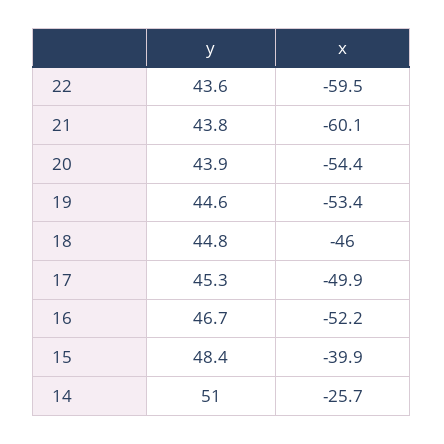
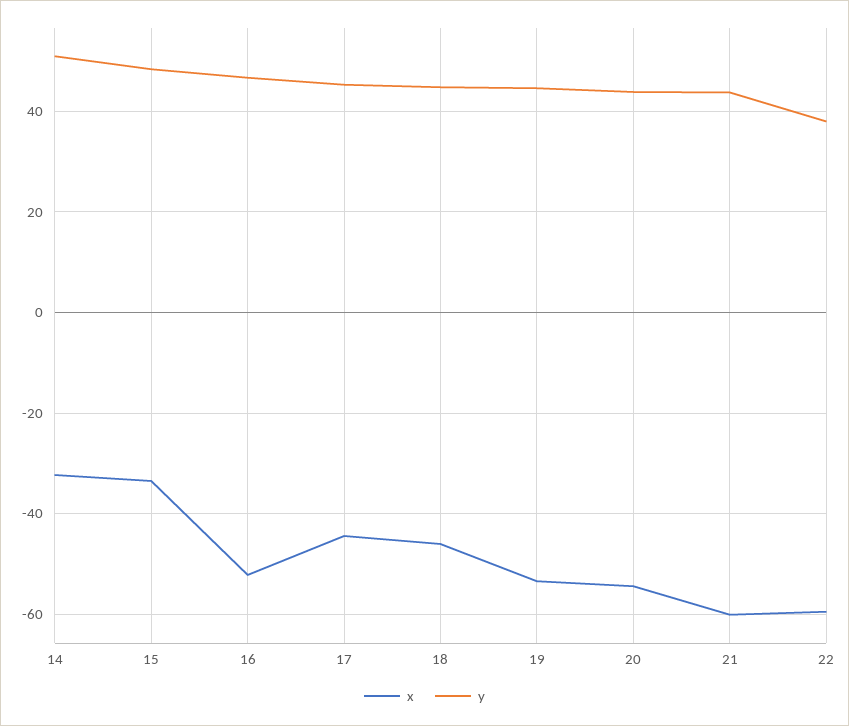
y, 22: 43.6 -> 38
x, 17: -49.9 -> -44
x, 15: -39.9 -> -34
x, 14: -25.7 -> -32

